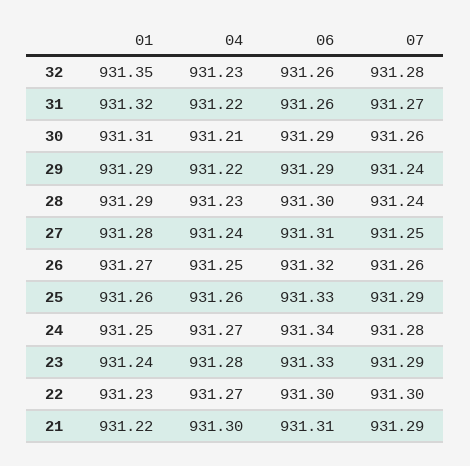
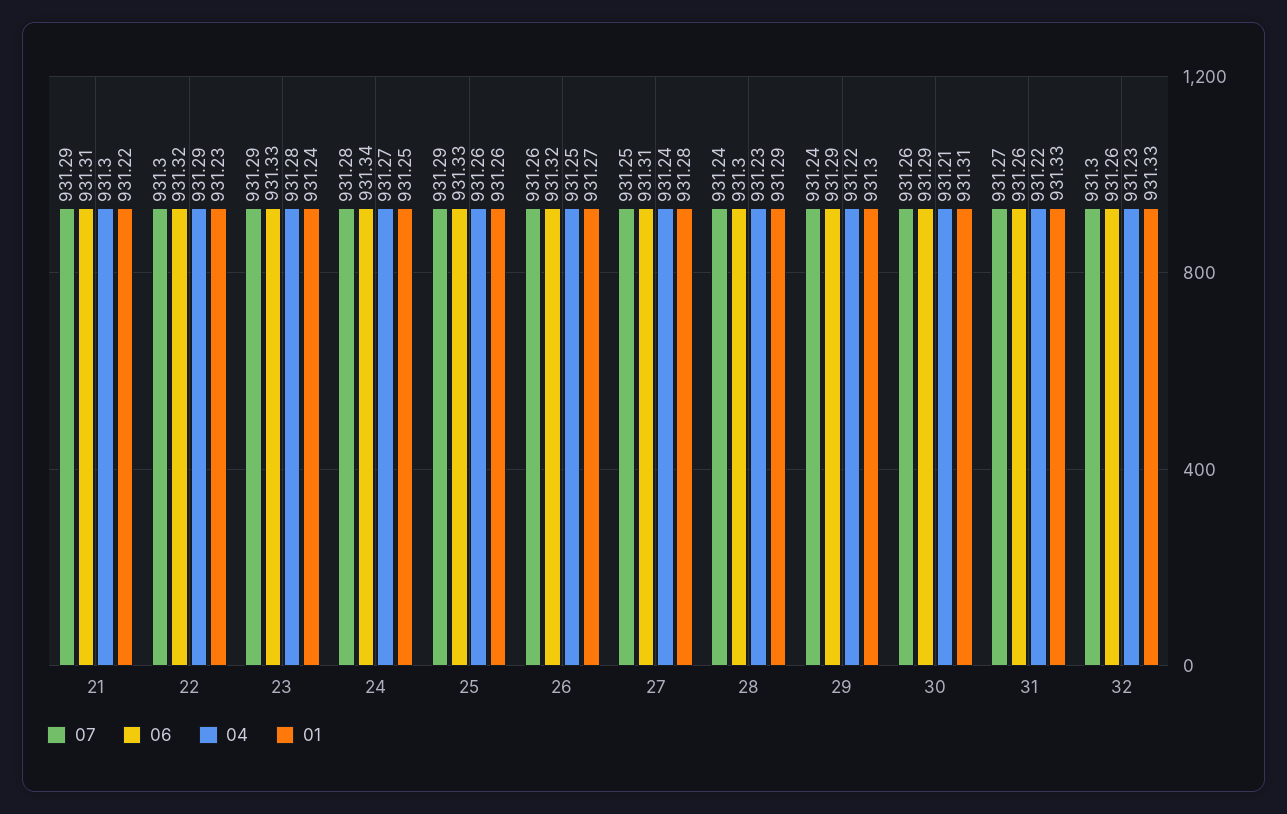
01, 32: 931.35 -> 931.33
07, 32: 931.28 -> 931.3
01, 31: 931.32 -> 931.33
01, 29: 931.29 -> 931.3
04, 22: 931.27 -> 931.29
06, 22: 931.3 -> 931.32

